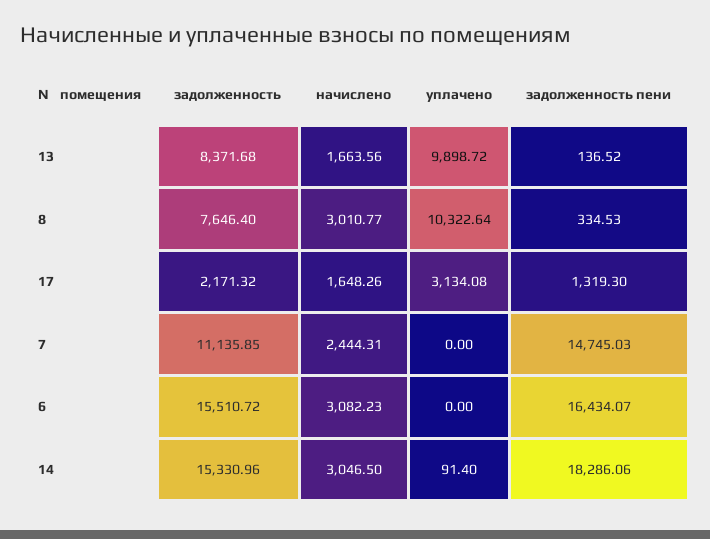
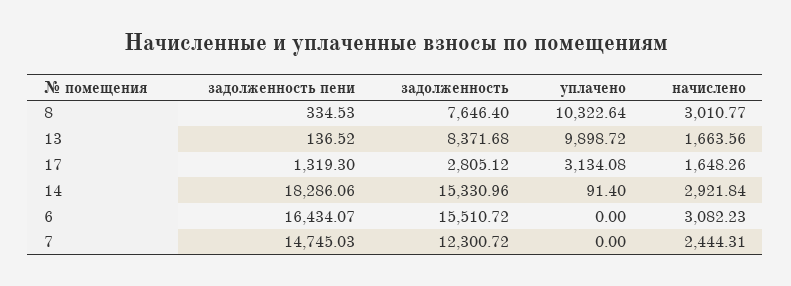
задолженность, 17: 2171.32 -> 2805.12
задолженность, 7: 11135.85 -> 12300.72
начислено, 14: 3046.5 -> 2921.84

